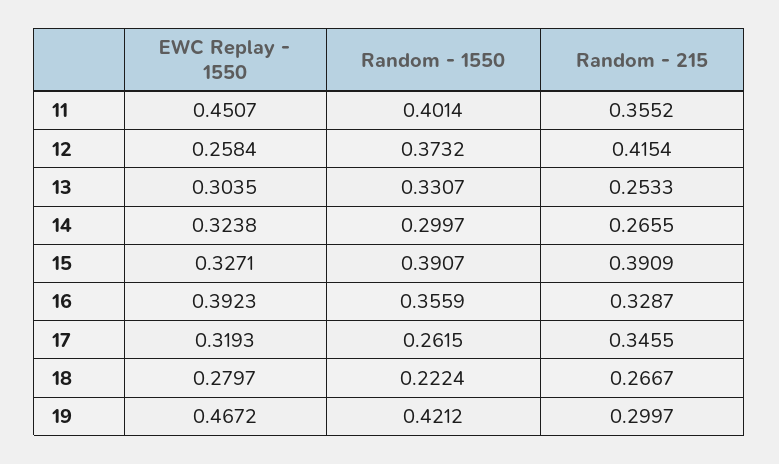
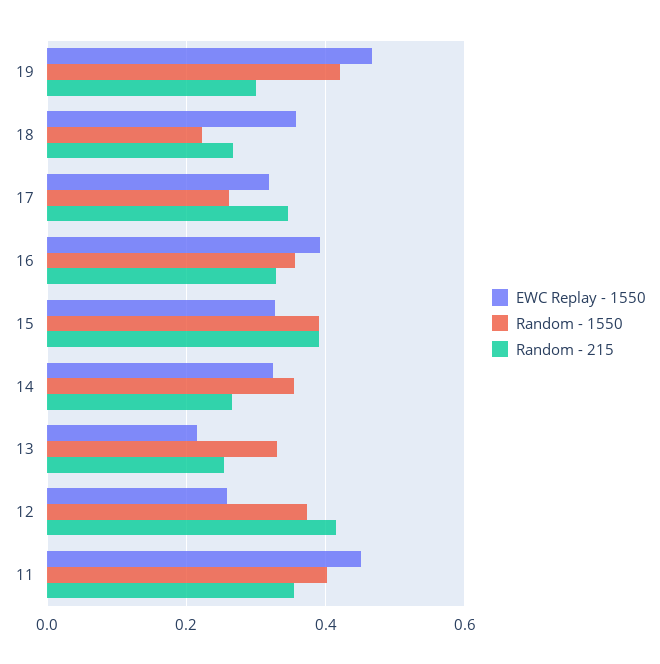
EWC Replay - 1550, 13: 0.3035 -> 0.22
Random - 1550, 14: 0.2997 -> 0.36
EWC Replay - 1550, 18: 0.2797 -> 0.36

